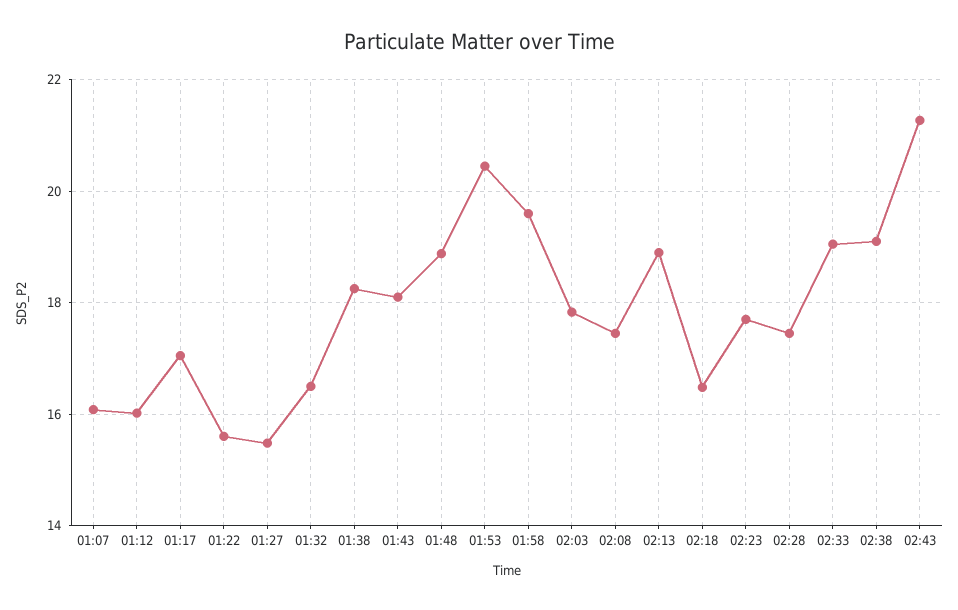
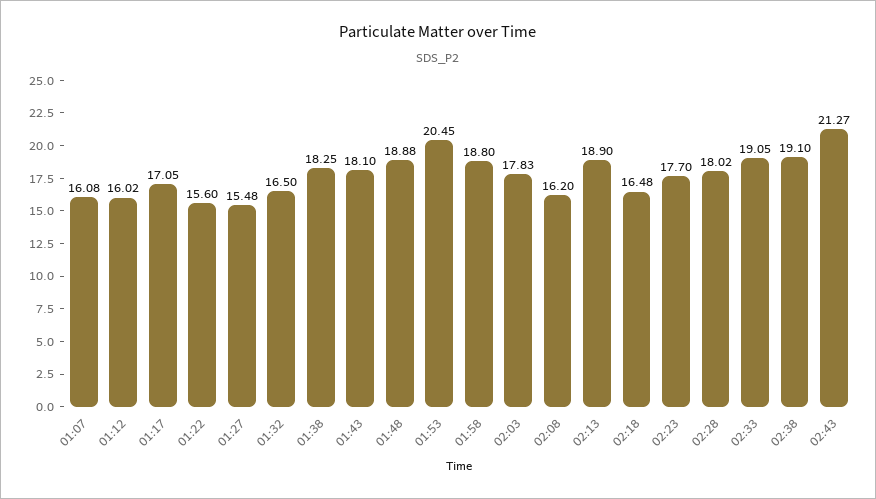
01:58: 19.6 -> 18.8
02:08: 17.4 -> 16.2
02:28: 17.4 -> 18.02

